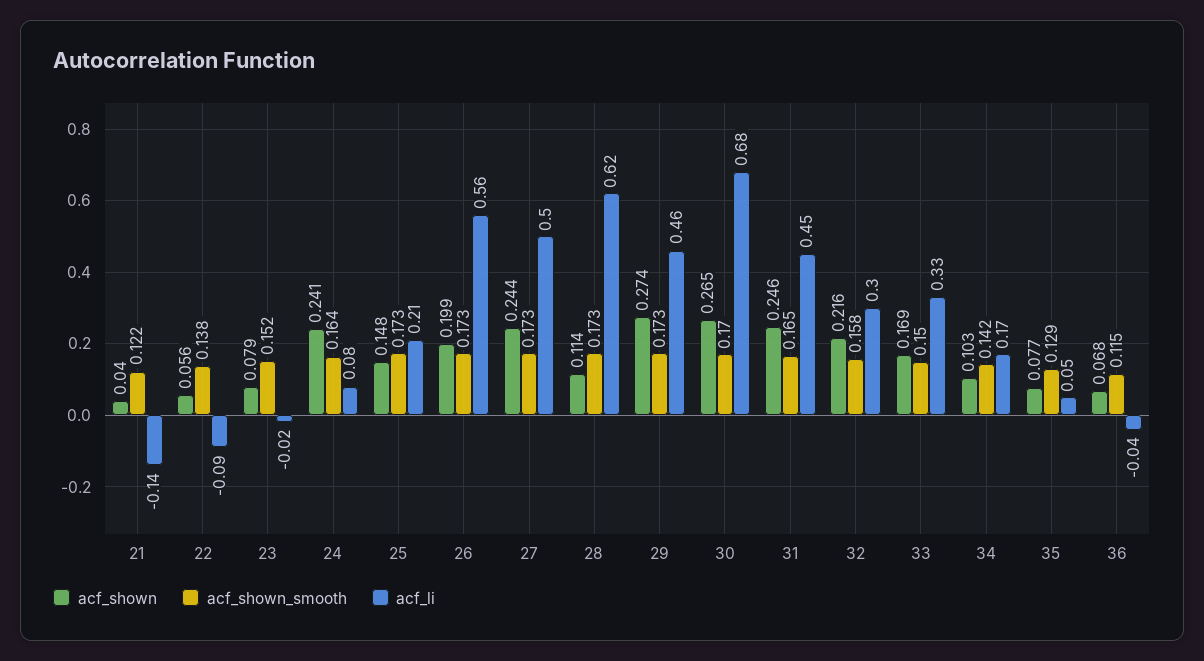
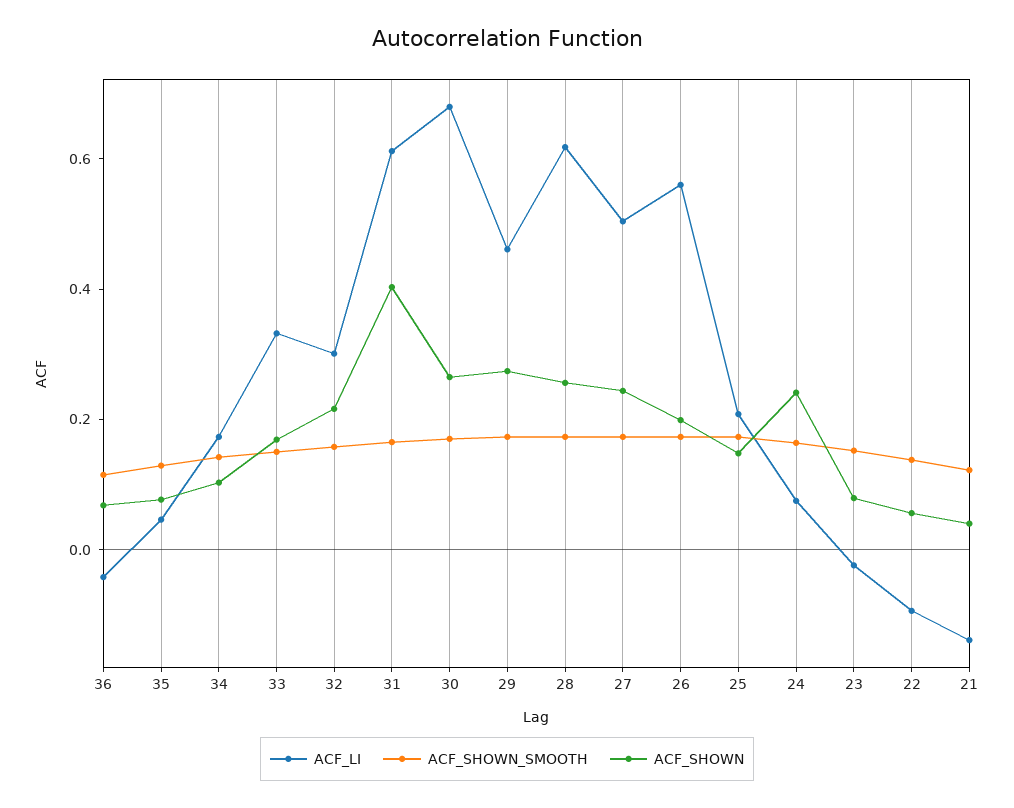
acf_shown, 28: 0.114 -> 0.25
acf_shown, 31: 0.246 -> 0.4
acf_li, 31: 0.45 -> 0.6

